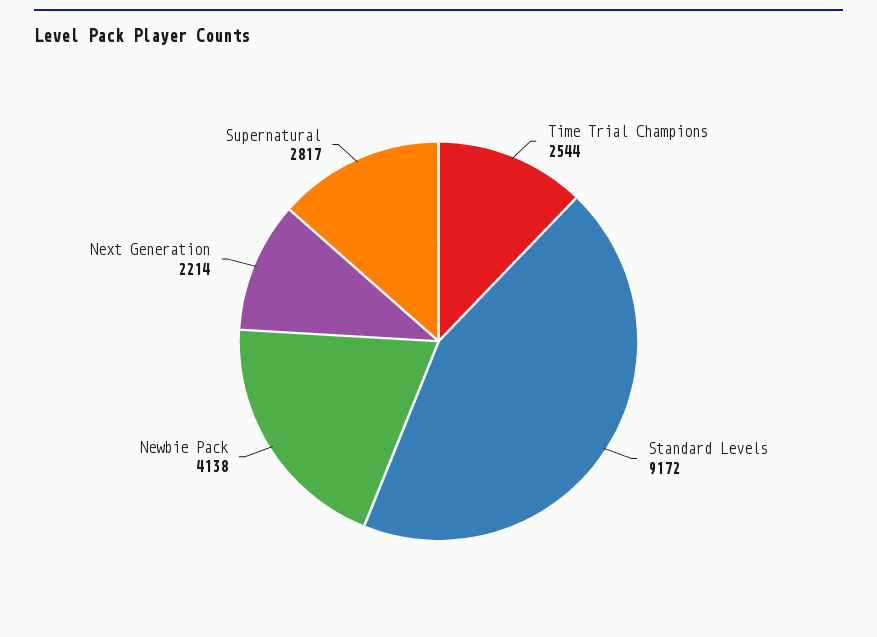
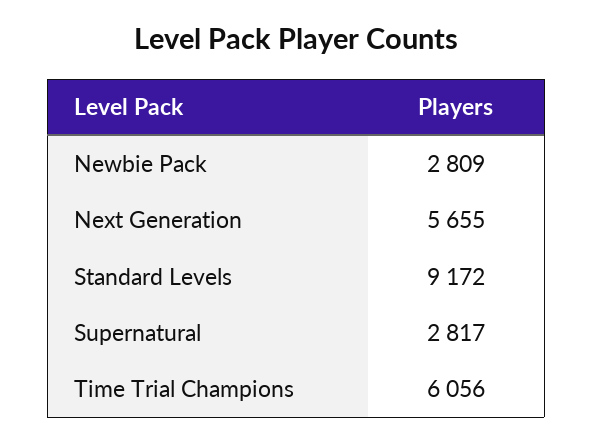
Time Trial Champions: 2544 -> 6056
Newbie Pack: 4138 -> 2809
Next Generation: 2214 -> 5655

